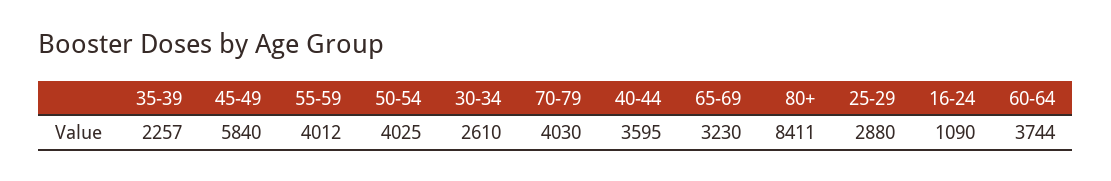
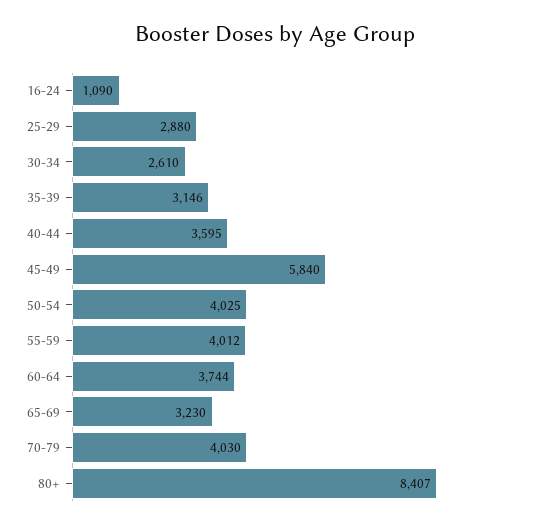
35-39: 2257 -> 3146
80+: 8411 -> 8407

